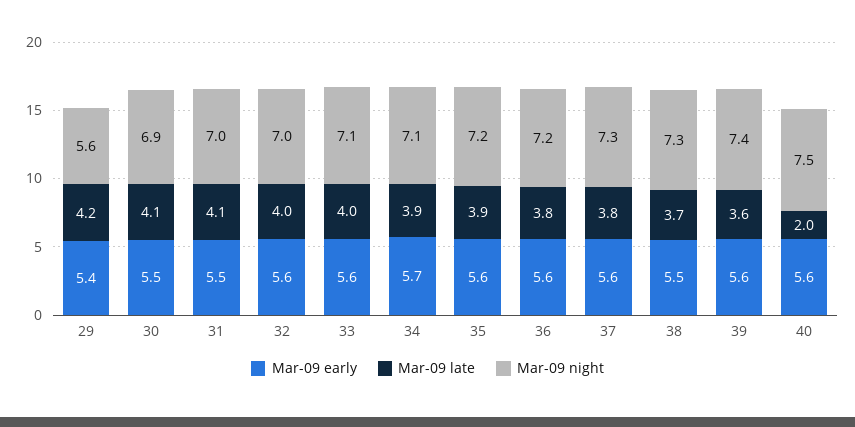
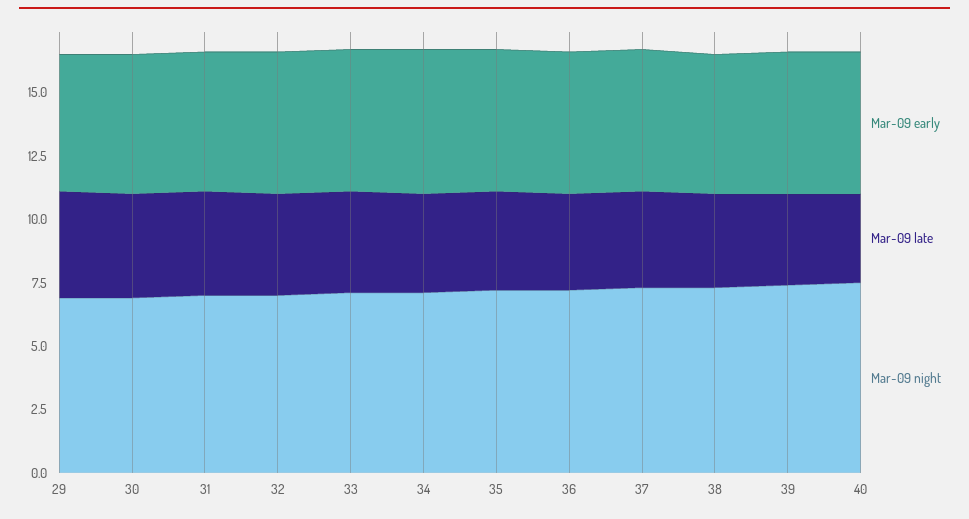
Mar-09 night, 29: 5.6 -> 7
Mar-09 late, 40: 2 -> 3.5

